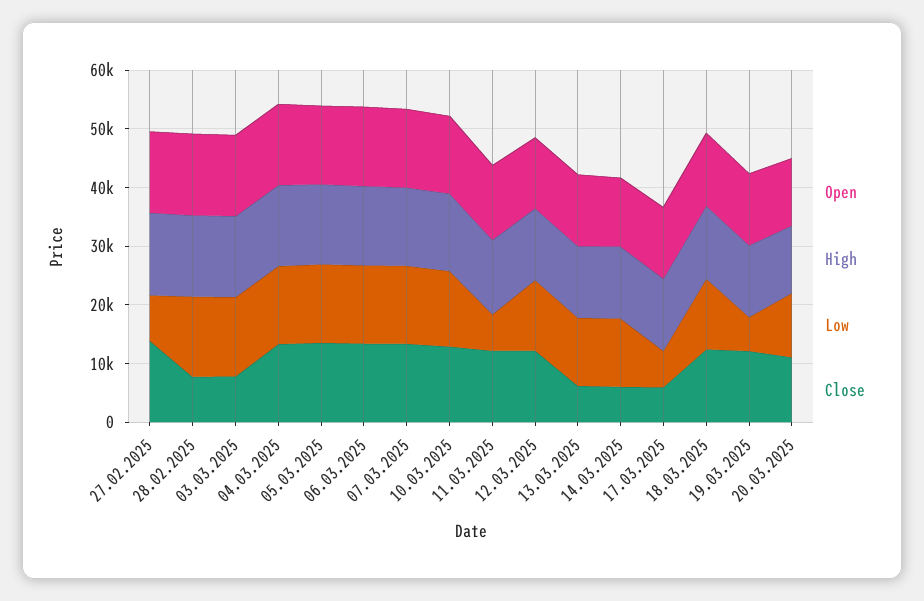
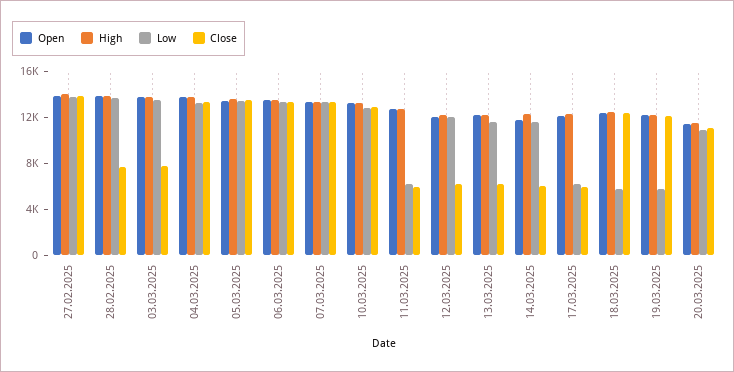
Low, 27.02.2025: 8000 -> 14000
Close, 11.03.2025: 12000 -> 6000
Close, 12.03.2025: 12000 -> 6000
Low, 18.03.2025: 12000 -> 6000

